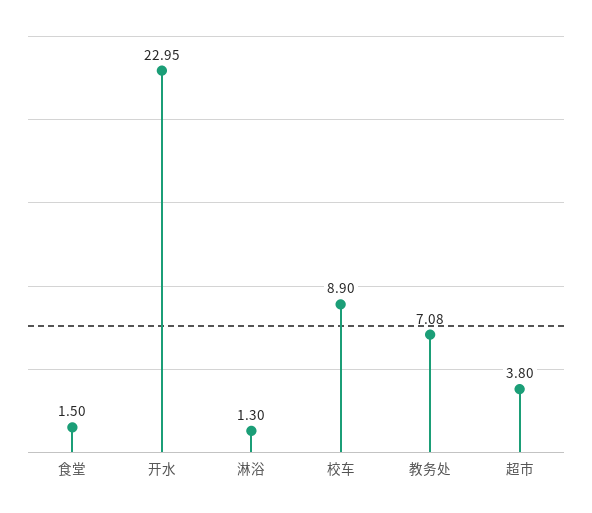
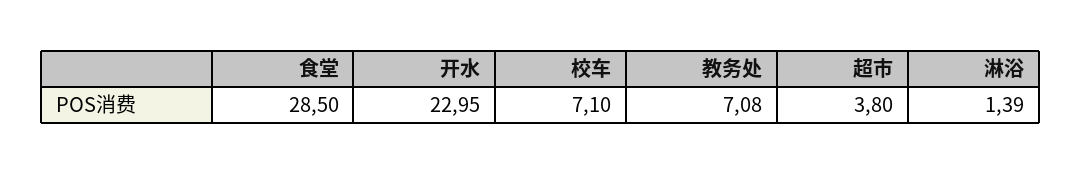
食堂: 1.5 -> 28.5
淋浴: 1.3 -> 1.39
校车: 8.9 -> 7.1

